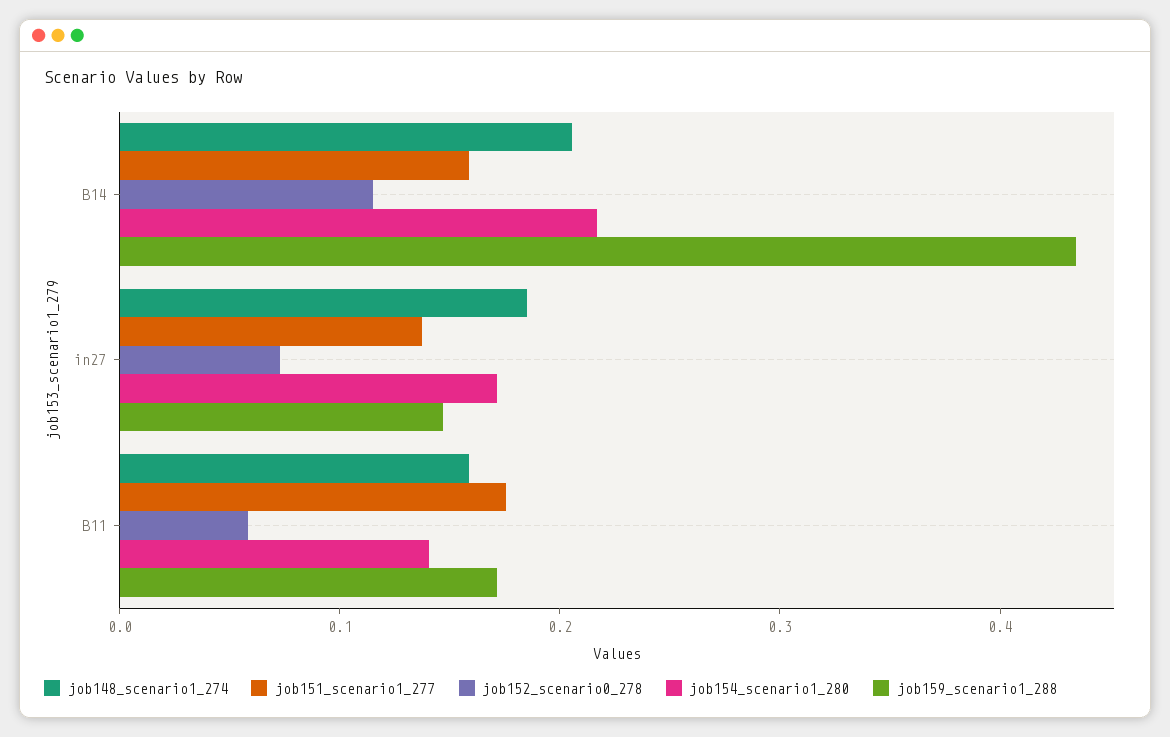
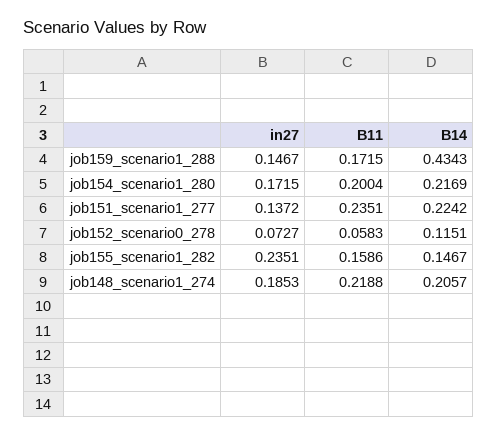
job151_scenario1_277, B14: 0.16 -> 0.2242
job148_scenario1_274, B11: 0.16 -> 0.2188
job151_scenario1_277, B11: 0.18 -> 0.2351
job154_scenario1_280, B11: 0.14 -> 0.2004
job155_scenario1_282, in27: none -> 0.2351
job155_scenario1_282, B11: none -> 0.1586
job155_scenario1_282, B14: none -> 0.1467

